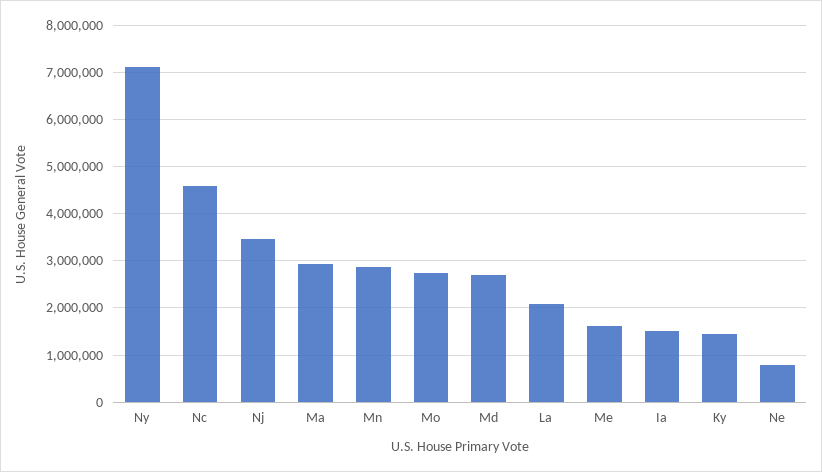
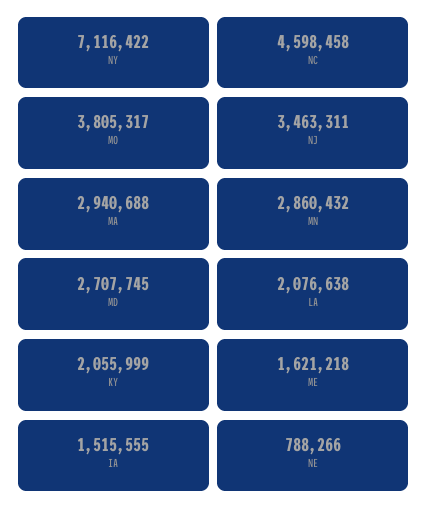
Mo: 2800000 -> 3805317
Ky: 1400000 -> 2055999

